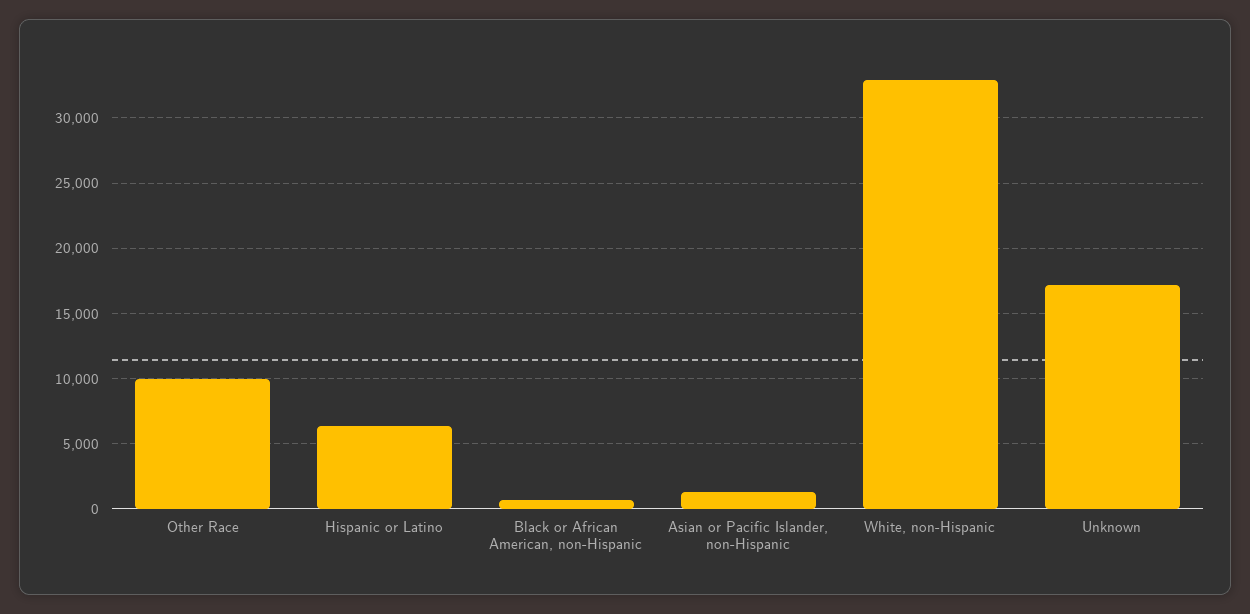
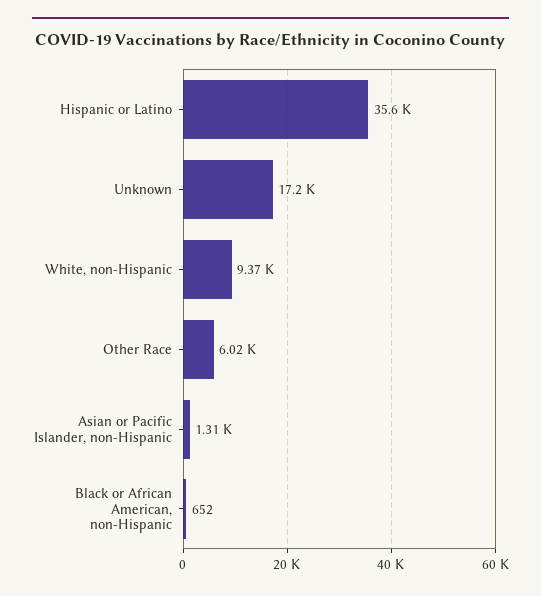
Other Race: 10000 -> 6020
Hispanic or Latino: 6500 -> 35600
White, non-Hispanic: 33000 -> 9370

